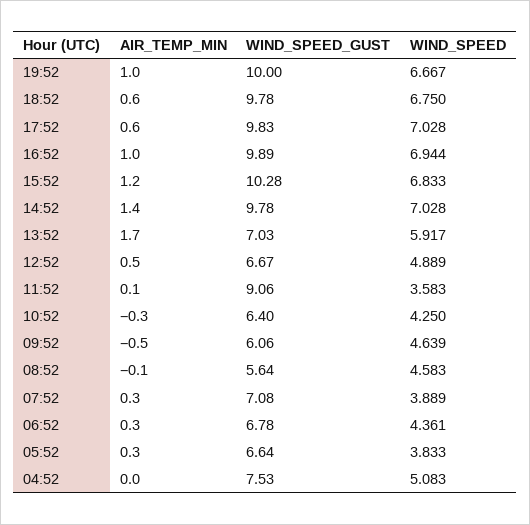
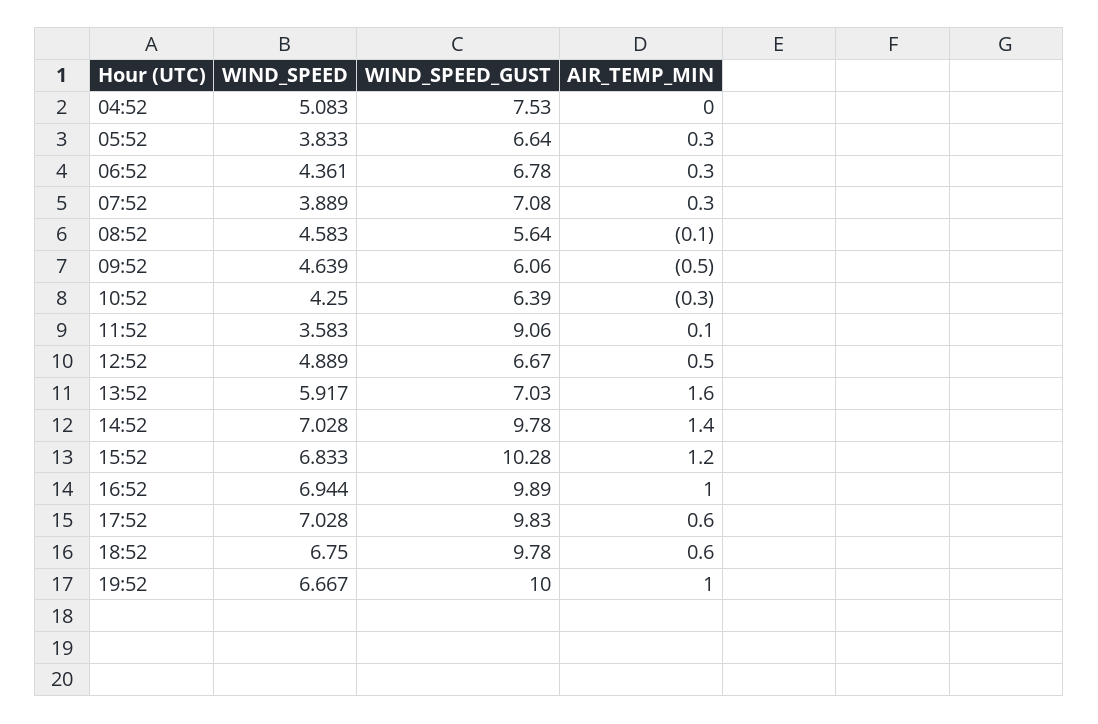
AIR_TEMP_MIN, 13:52: 1.7 -> 1.6
WIND_SPEED_GUST, 10:52: 6.4 -> 6.39

